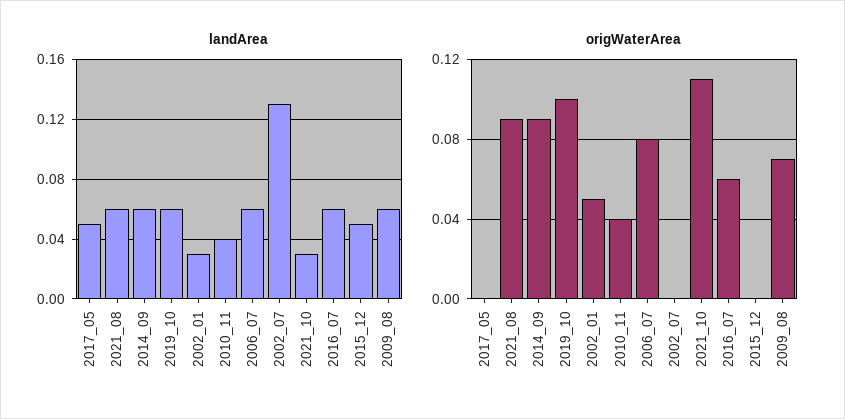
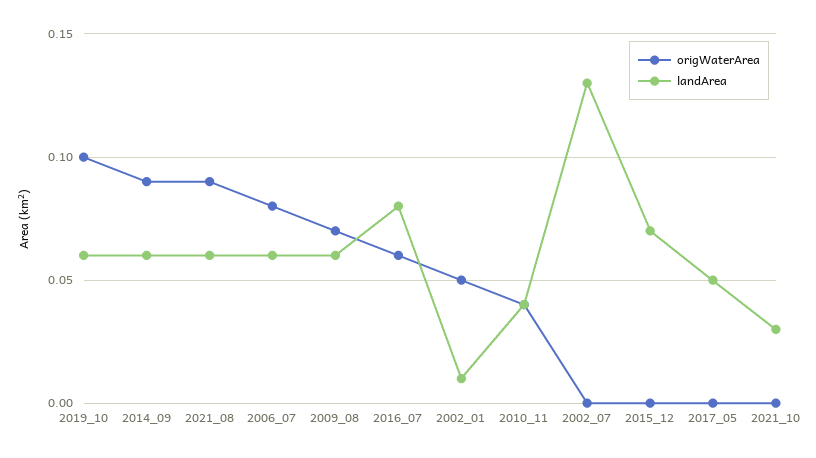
landArea, 2002_01: 0.03 -> 0.01
landArea, 2016_07: 0.06 -> 0.08
landArea, 2015_12: 0.05 -> 0.07
origWaterArea, 2021_10: 0.11 -> 0

